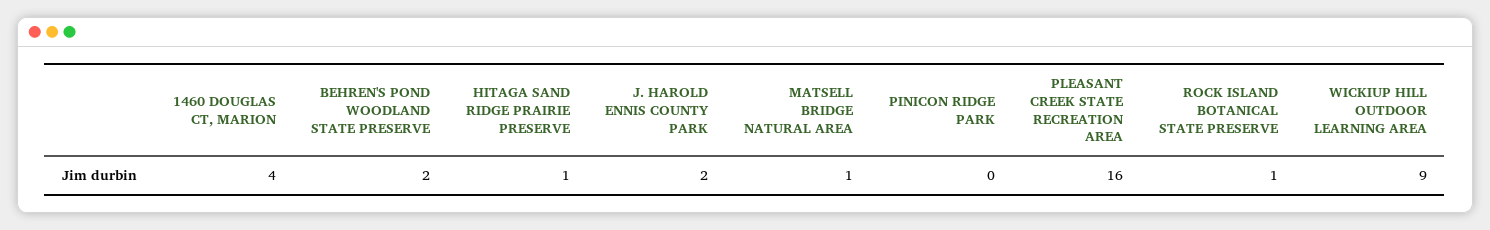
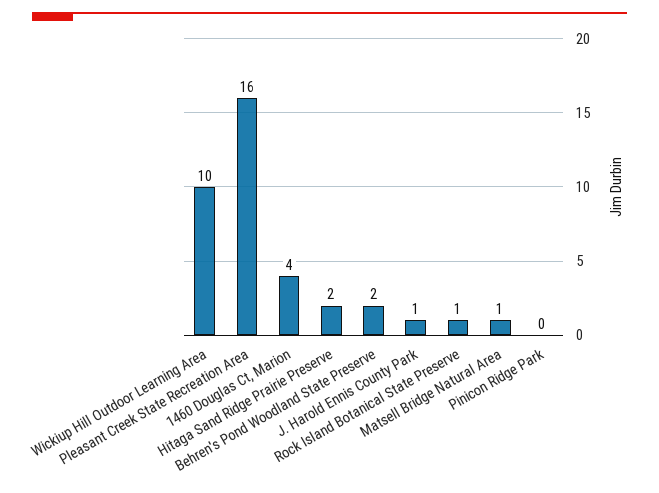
HITAGA SAND RIDGE PRAIRIE PRESERVE: 1 -> 2
J. HAROLD ENNIS COUNTY PARK: 2 -> 1
WICKIUP HILL OUTDOOR LEARNING AREA: 9 -> 10

